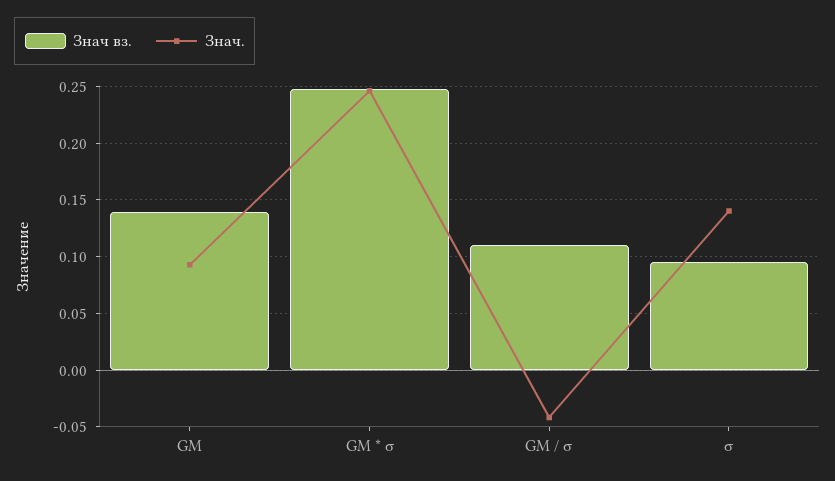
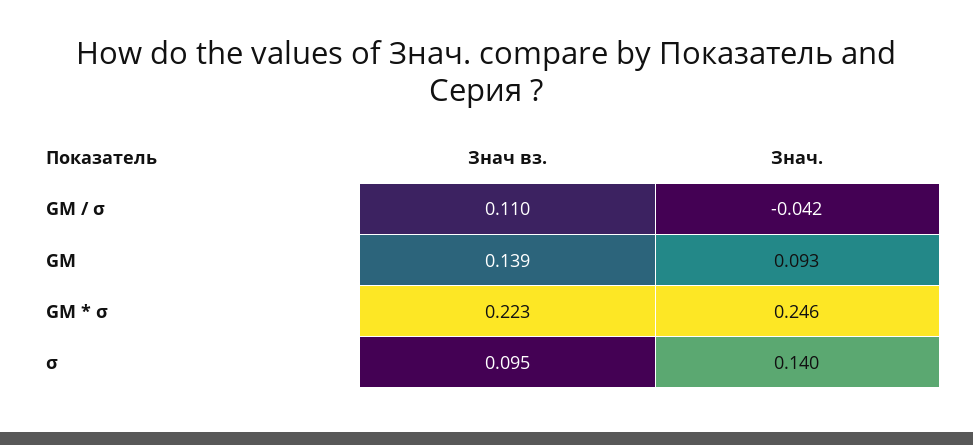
Знач вз., GM * σ: 0.25 -> 0.223

